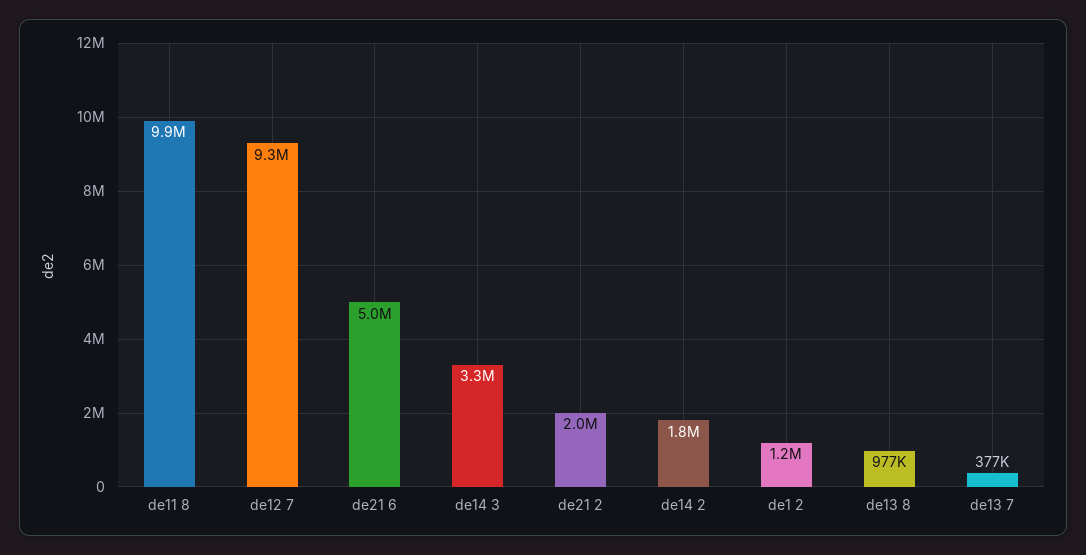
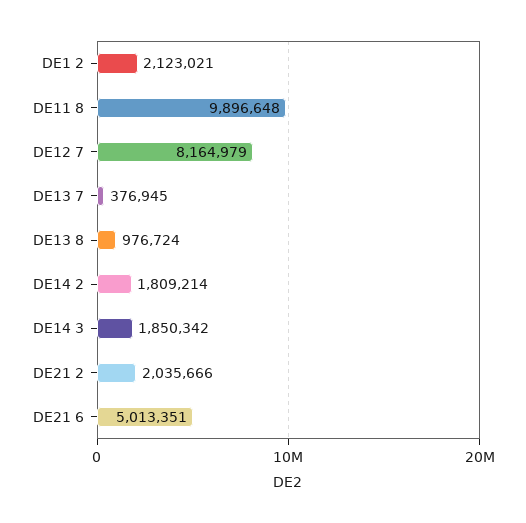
de12 7: 9300000 -> 8164979
de14 3: 3300000 -> 1850342
de1 2: 1200000 -> 2123021

